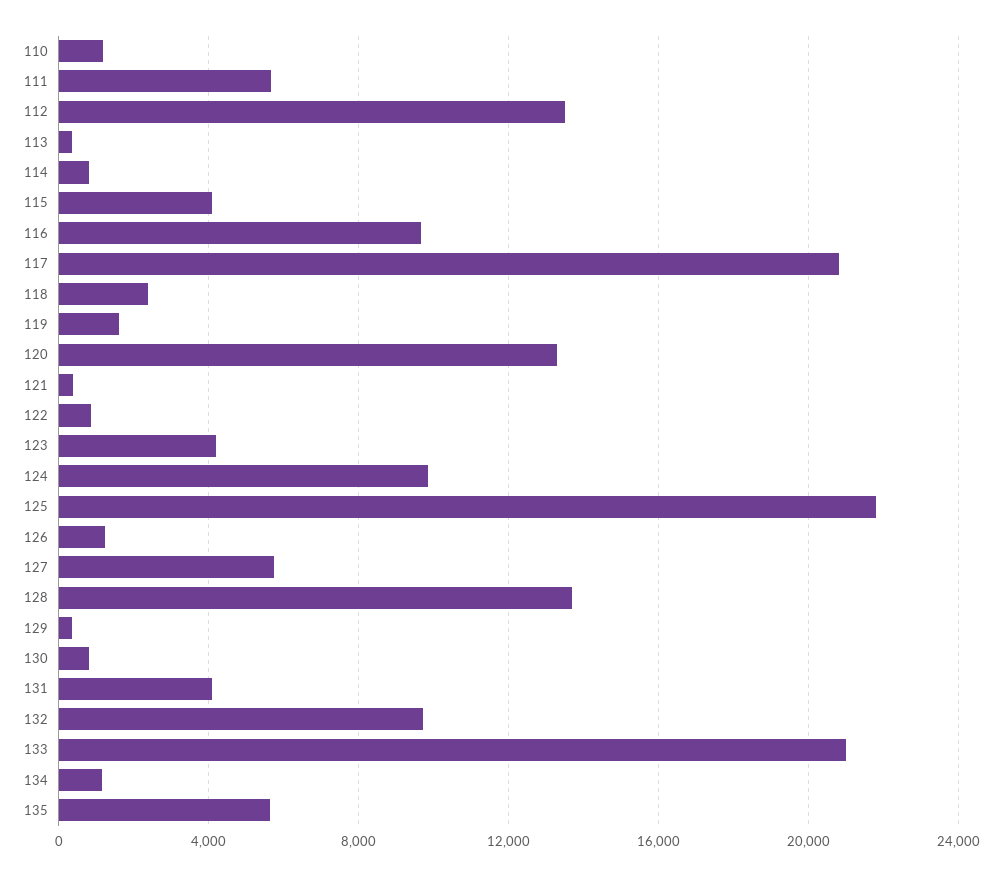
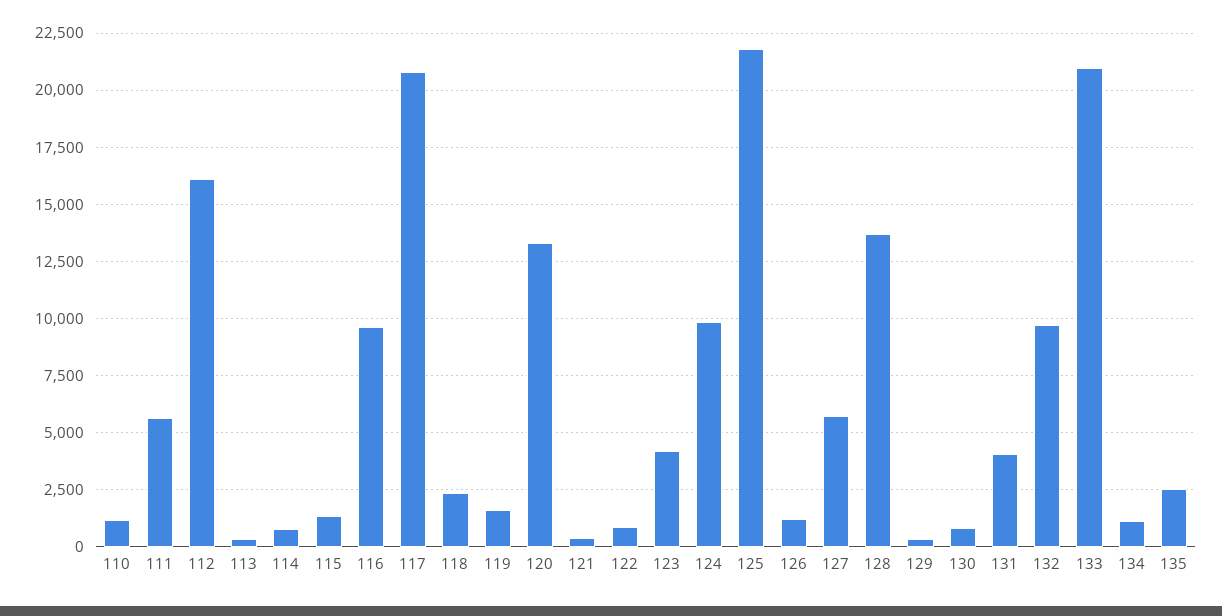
112: 13500 -> 16000
115: 4000 -> 1500
135: 5500 -> 2500

